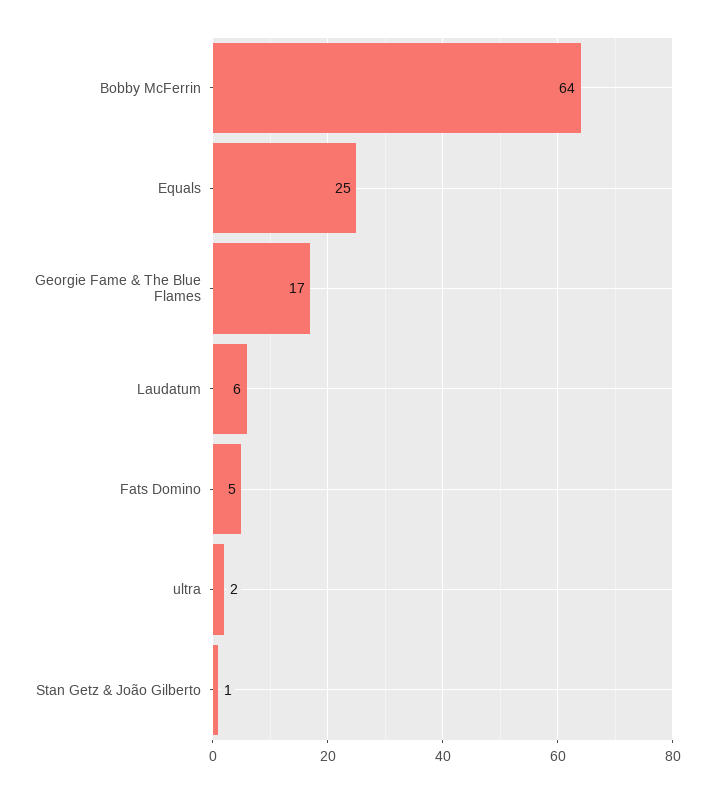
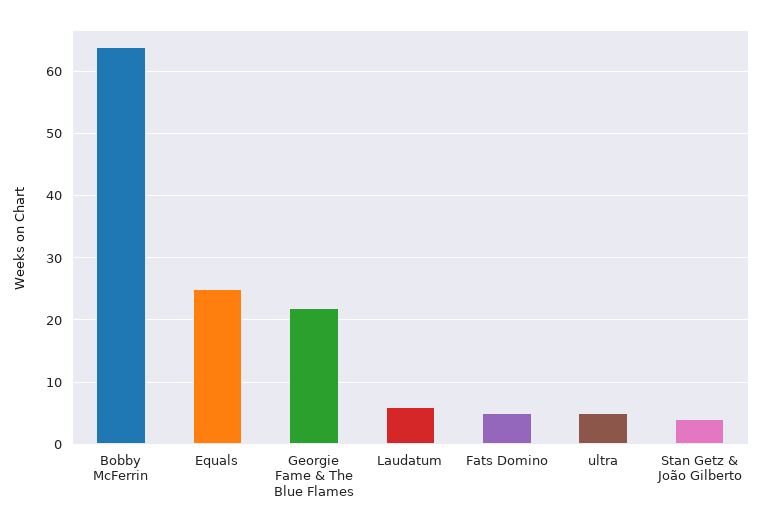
Georgie Fame & The Blue Flames: 17 -> 22
ultra: 2 -> 5
Stan Getz & João Gilberto: 1 -> 4

